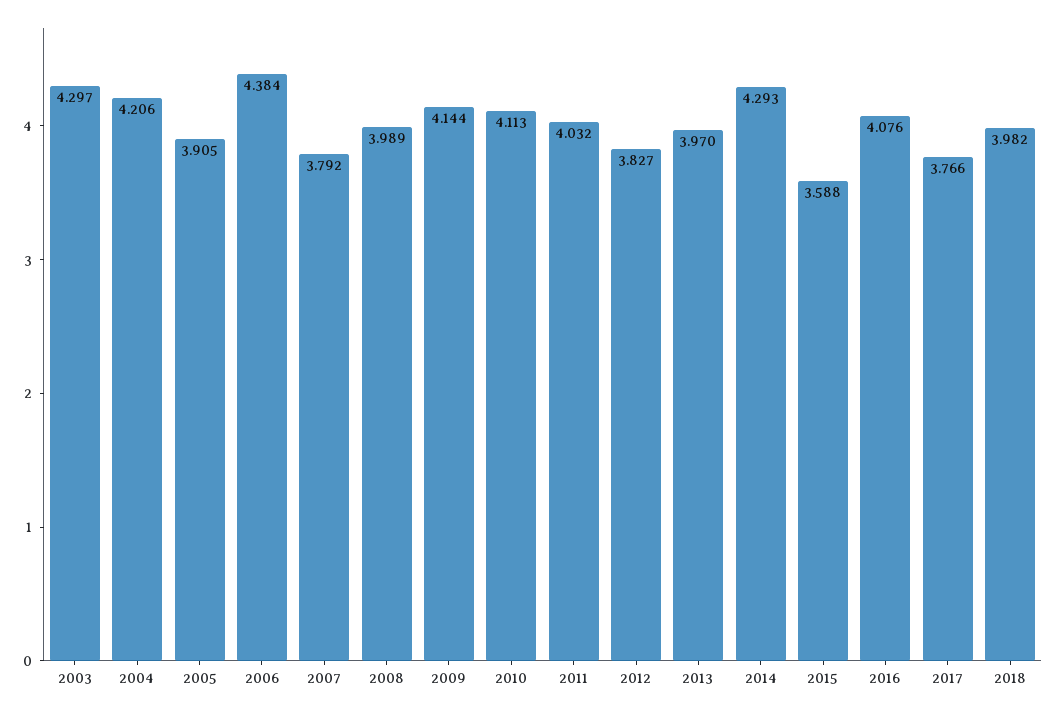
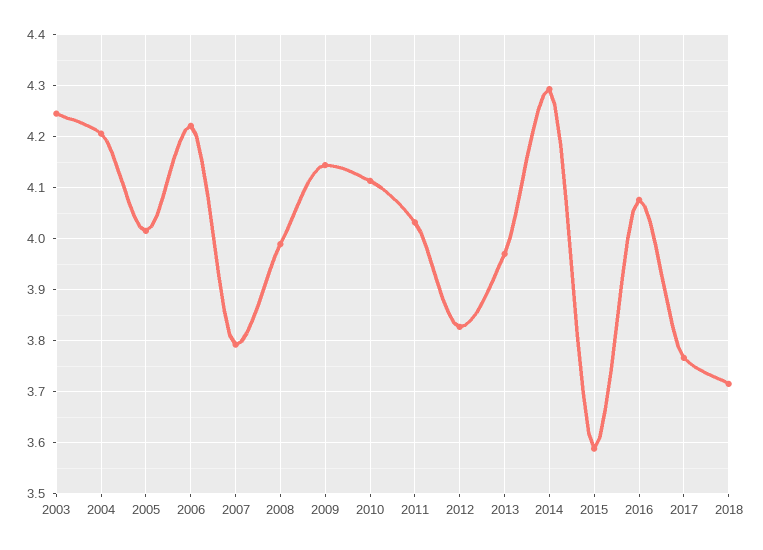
2003: 4.297 -> 4.24
2005: 3.905 -> 4.02
2006: 4.384 -> 4.22
2018: 3.982 -> 3.72

